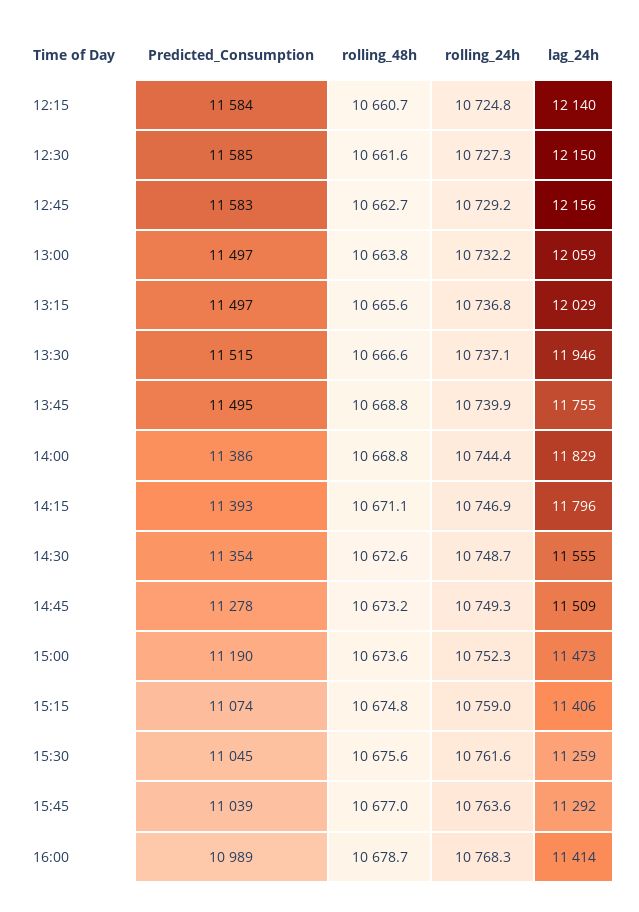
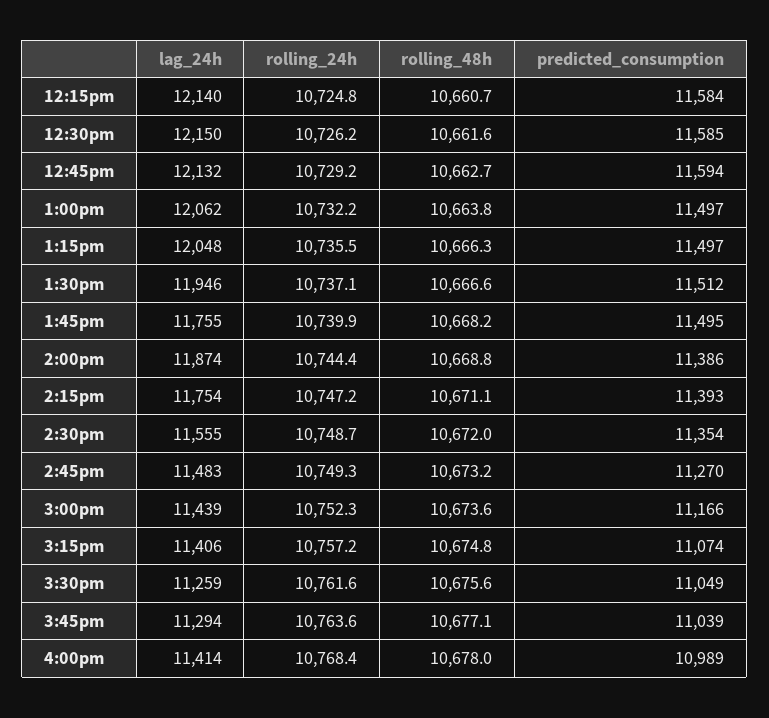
rolling_24h, 12:30: 10727.3 -> 10726.2
Predicted_Consumption, 12:45: 11583 -> 11594
lag_24h, 12:45: 12156 -> 12132
lag_24h, 13:00: 12059 -> 12062
rolling_48h, 13:15: 10665.6 -> 10666.3
rolling_24h, 13:15: 10736.8 -> 10735.5
lag_24h, 13:15: 12029 -> 12048
Predicted_Consumption, 13:30: 11515 -> 11512
rolling_48h, 13:45: 10668.8 -> 10668.2
lag_24h, 14:00: 11829 -> 11874
rolling_24h, 14:15: 10746.9 -> 10747.2
lag_24h, 14:15: 11796 -> 11754
rolling_48h, 14:30: 10672.6 -> 10672
Predicted_Consumption, 14:45: 11278 -> 11270
lag_24h, 14:45: 11509 -> 11483
Predicted_Consumption, 15:00: 11190 -> 11166
lag_24h, 15:00: 11473 -> 11439
rolling_24h, 15:15: 10759 -> 10757.2
Predicted_Consumption, 15:30: 11045 -> 11049
rolling_48h, 15:45: 10677 -> 10677.1
lag_24h, 15:45: 11292 -> 11294
rolling_48h, 16:00: 10678.7 -> 10678
rolling_24h, 16:00: 10768.3 -> 10768.4

